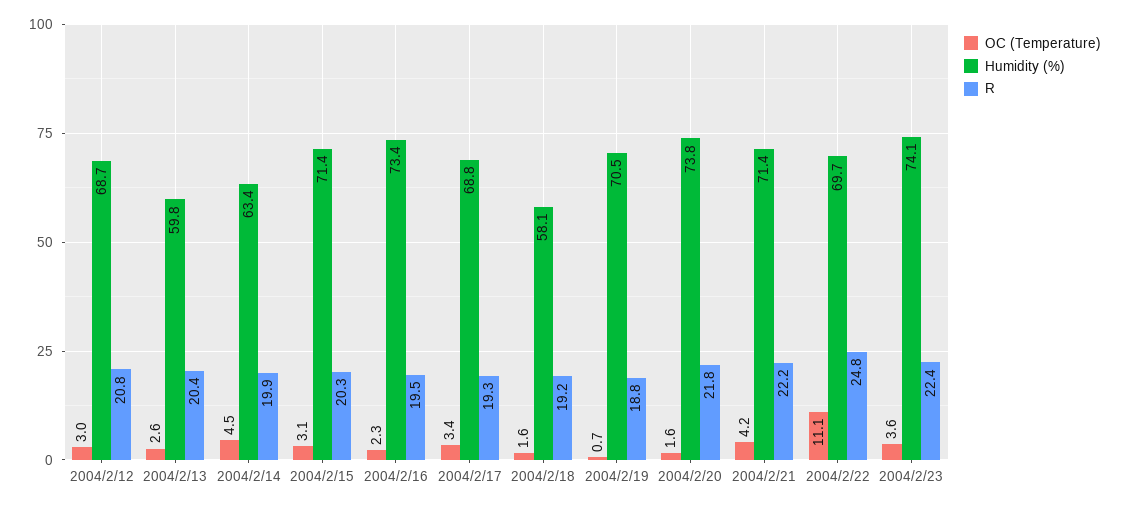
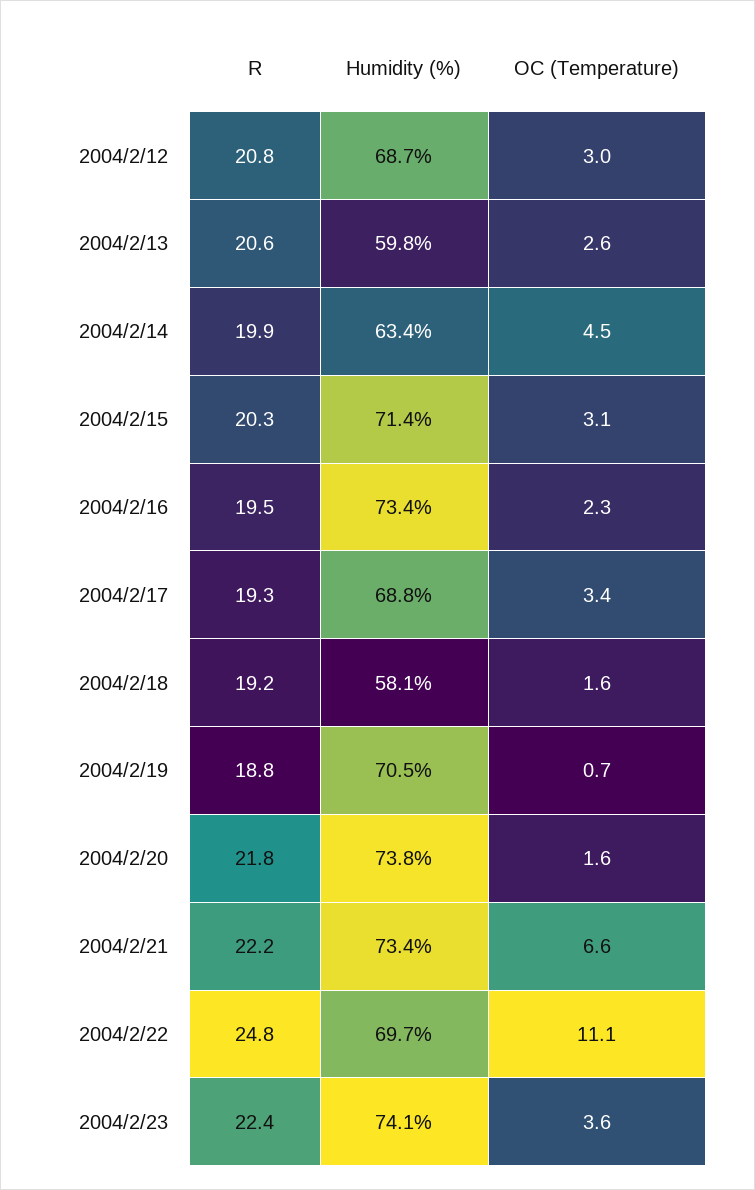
R, 2004/2/13: 20.4 -> 20.6
OC (Temperature), 2004/2/21: 4.2 -> 6.6
Humidity (%), 2004/2/21: 71.4 -> 73.4

